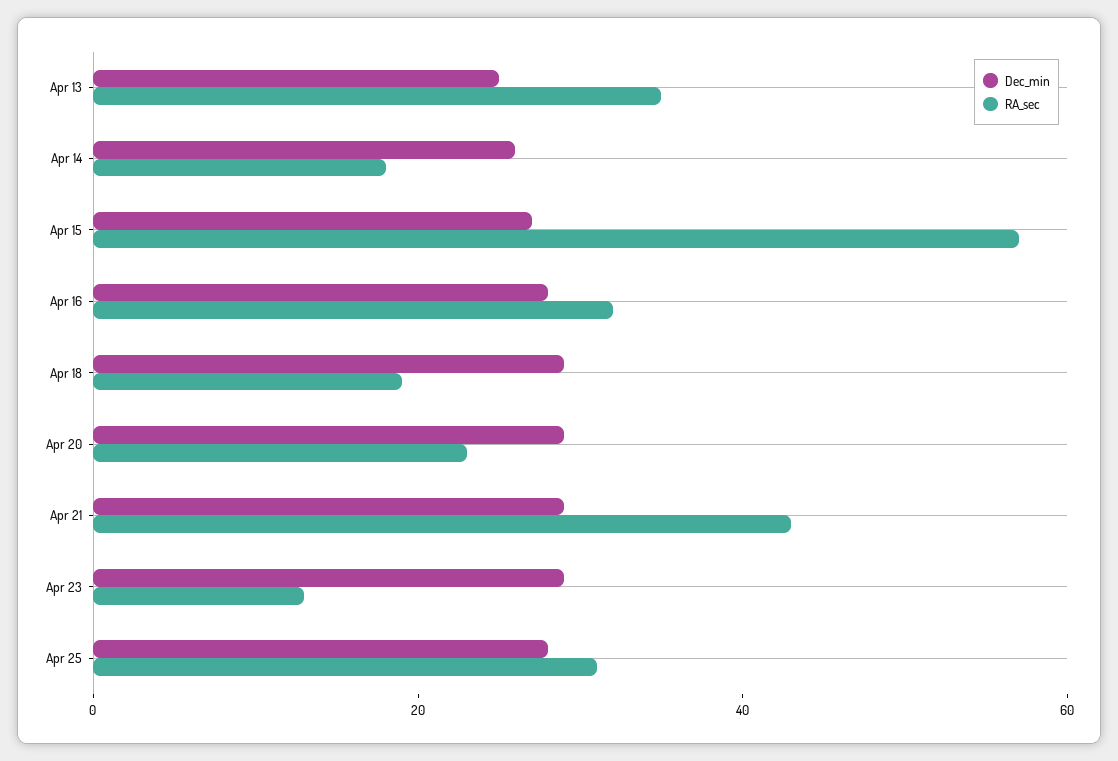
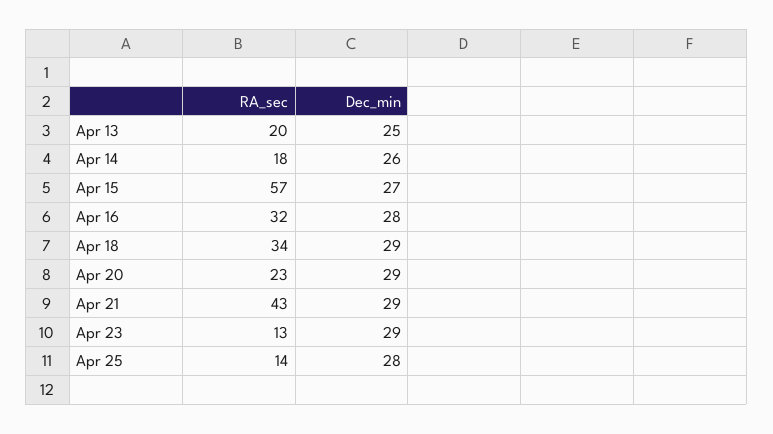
RA_sec, Apr 13: 35 -> 20
RA_sec, Apr 18: 20 -> 34
RA_sec, Apr 25: 30 -> 14

